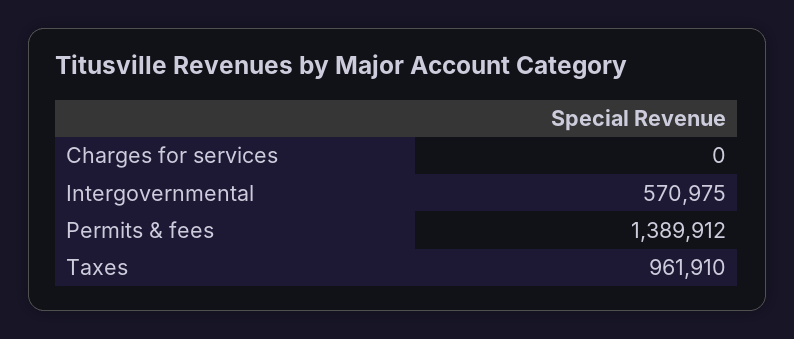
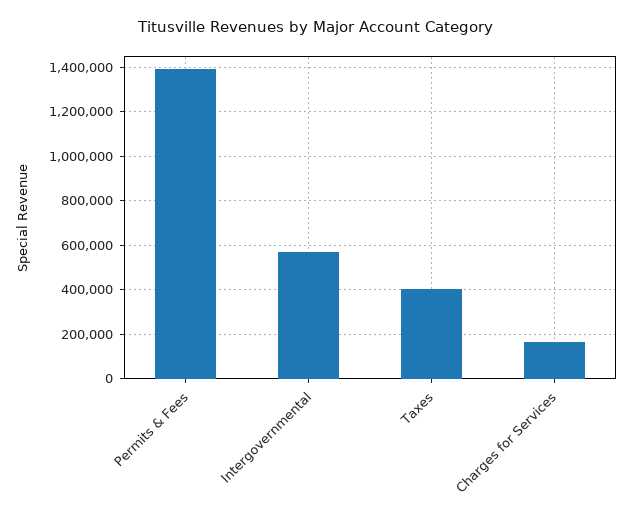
Charges for services: 0 -> 150000
Taxes: 961910 -> 400000

